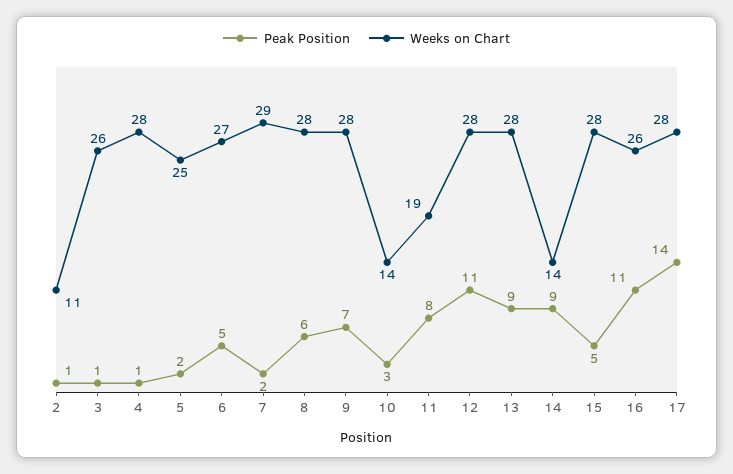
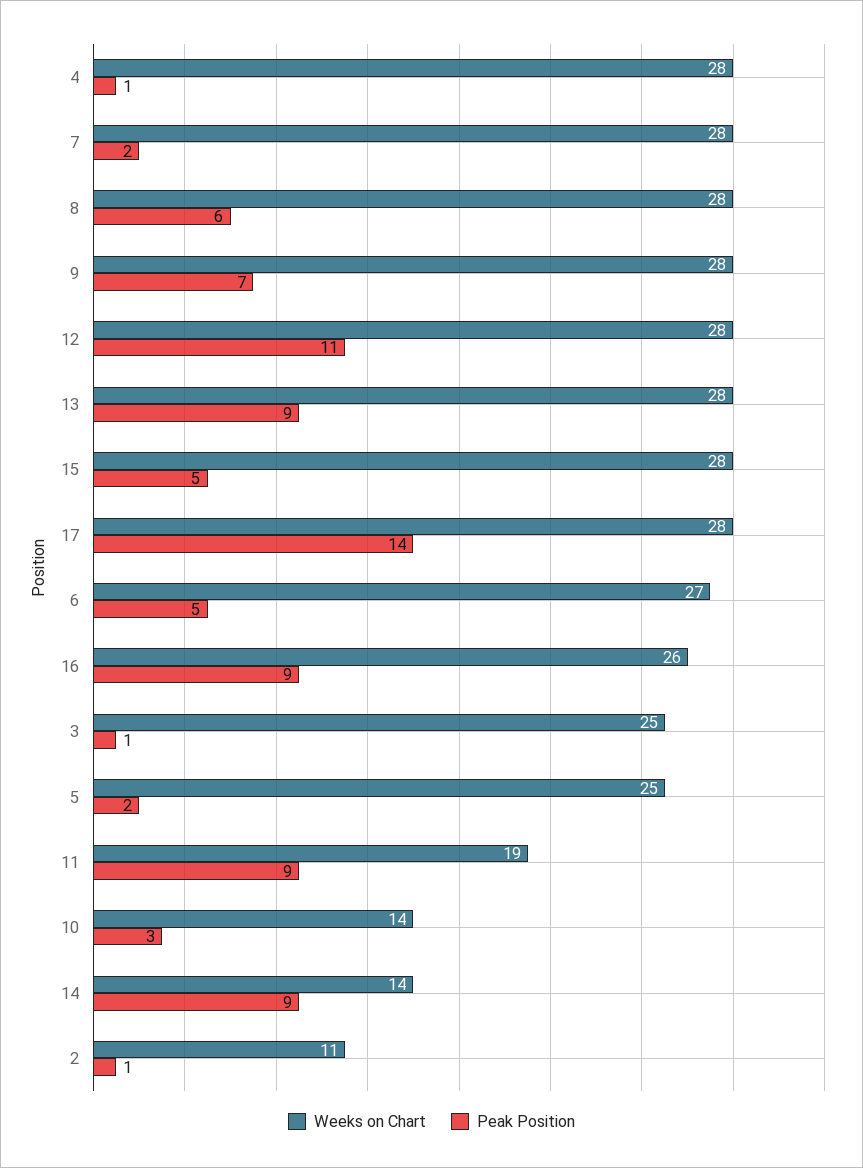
Weeks on Chart, 3: 26 -> 25
Weeks on Chart, 7: 29 -> 28
Peak Position, 11: 8 -> 9
Peak Position, 16: 11 -> 9

